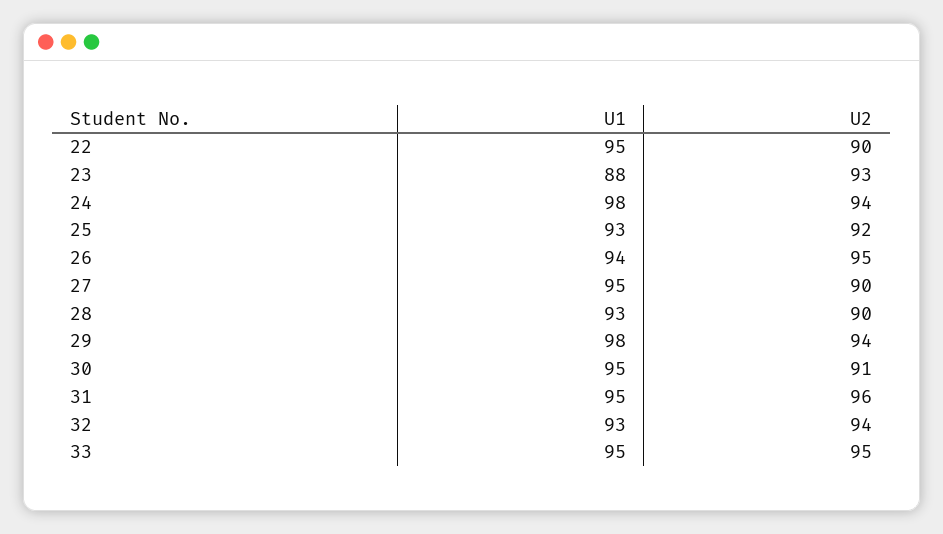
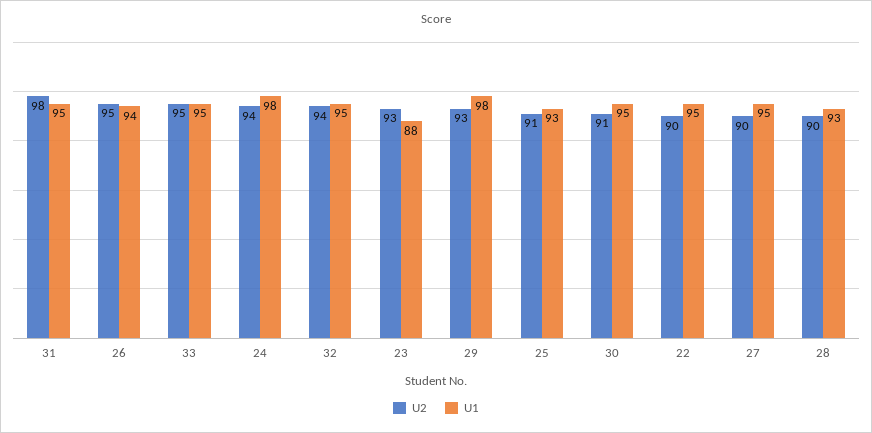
U2, 25: 92 -> 91
U2, 29: 94 -> 93
U2, 31: 96 -> 98
U1, 32: 93 -> 95

